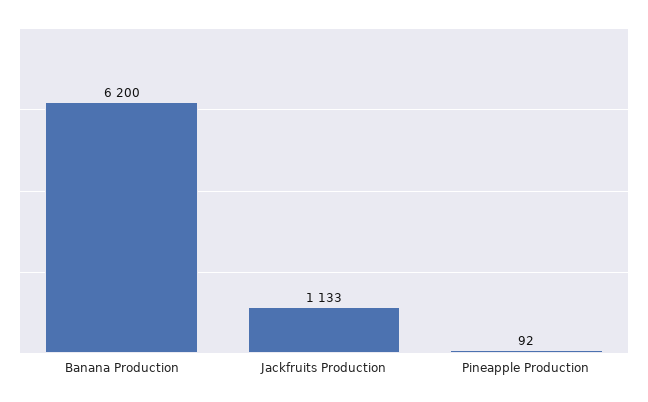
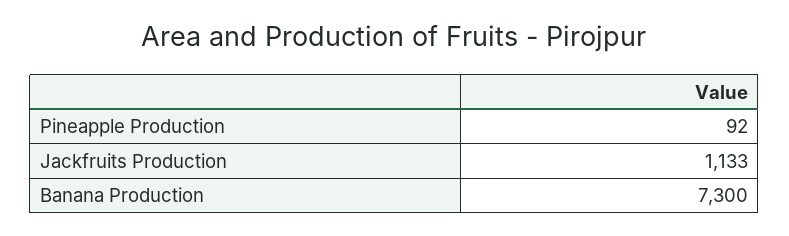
Banana Production: 6200 -> 7300

